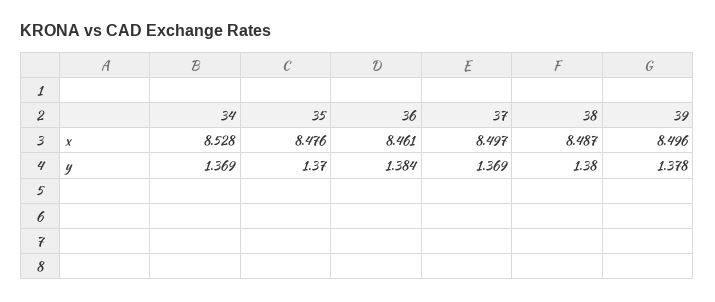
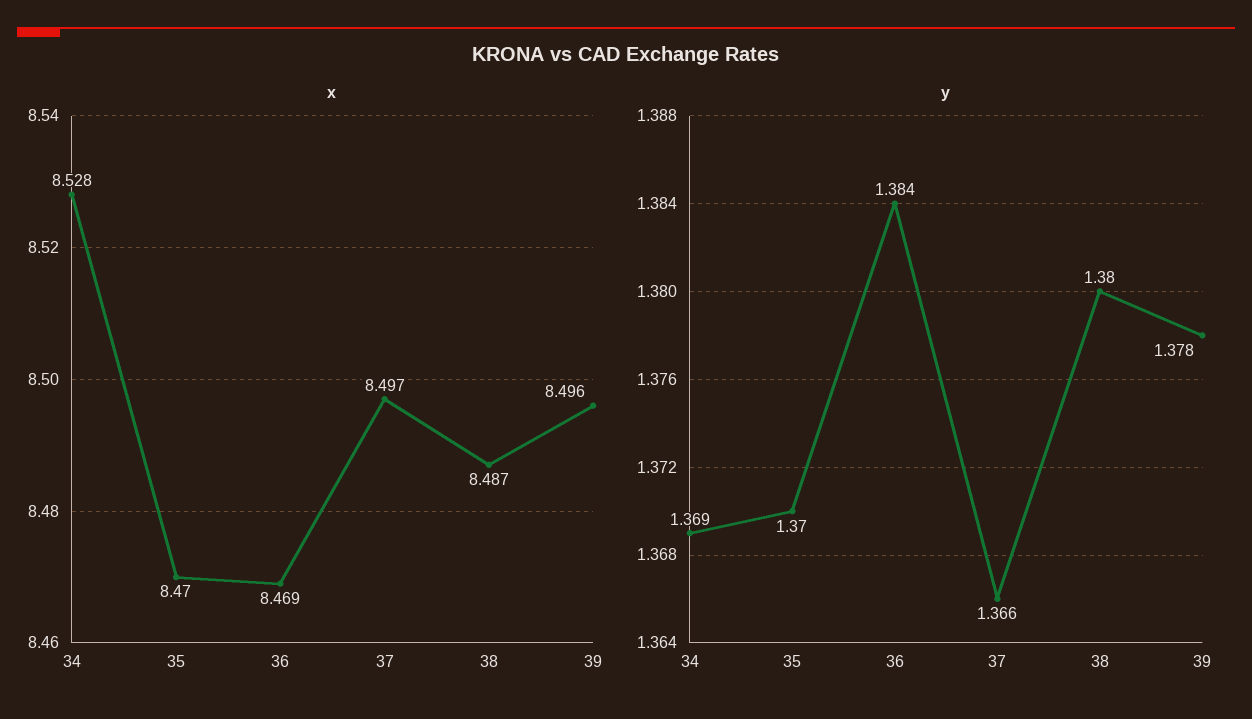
x, 35: 8.476 -> 8.47
x, 36: 8.461 -> 8.469
y, 37: 1.369 -> 1.366

